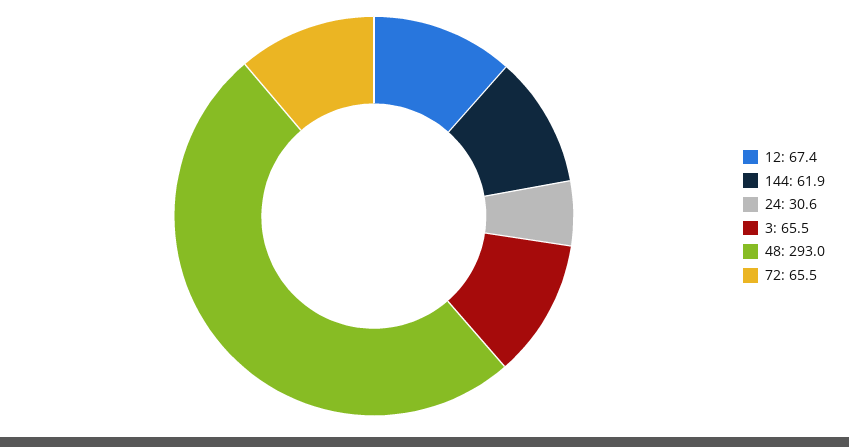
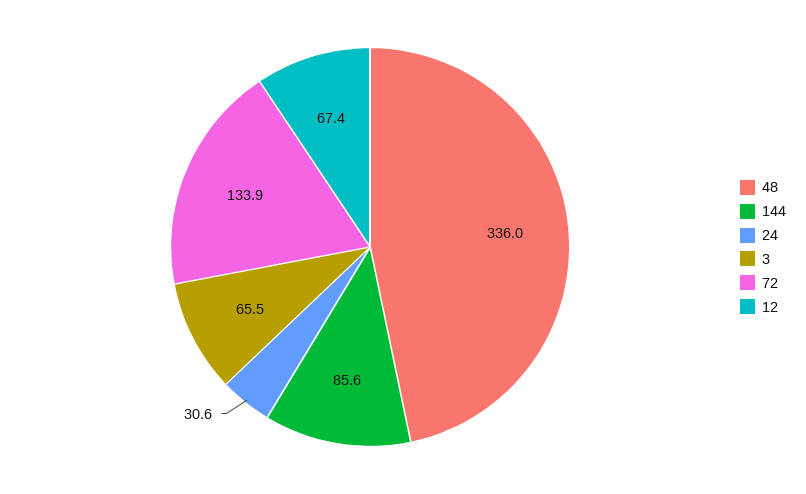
144: 61.9 -> 85.6
48: 293 -> 336
72: 65.5 -> 133.9

